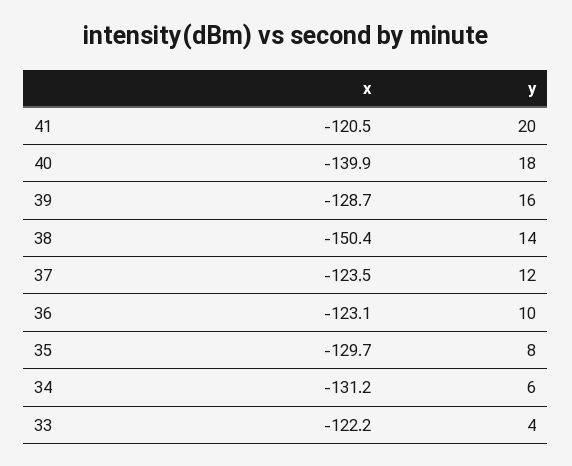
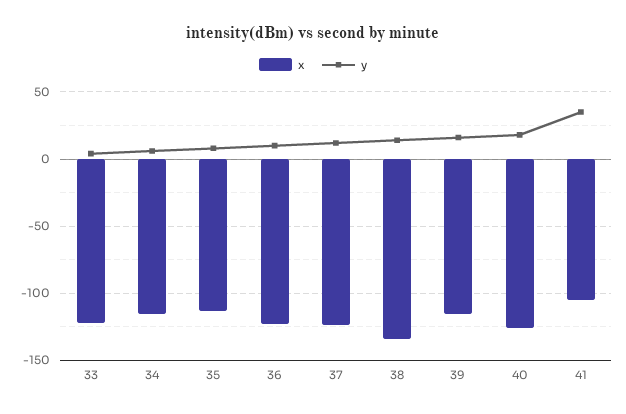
x, 41: -120.5 -> -105
y, 41: 20 -> 35
x, 40: -139.9 -> -125
x, 39: -128.7 -> -115
x, 38: -150.4 -> -135
x, 35: -129.7 -> -115
x, 34: -131.2 -> -115

